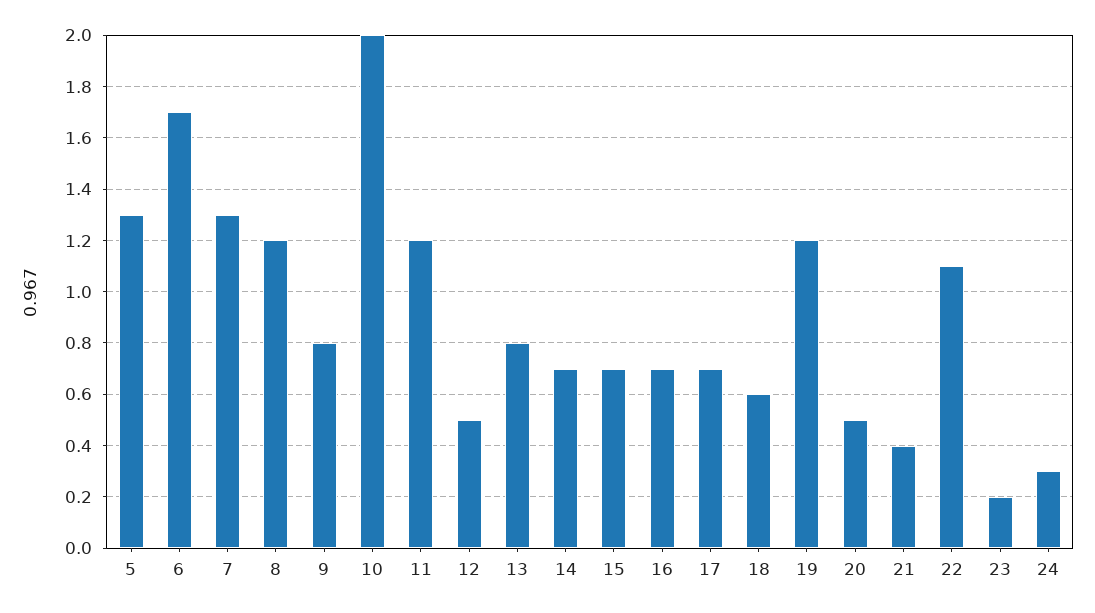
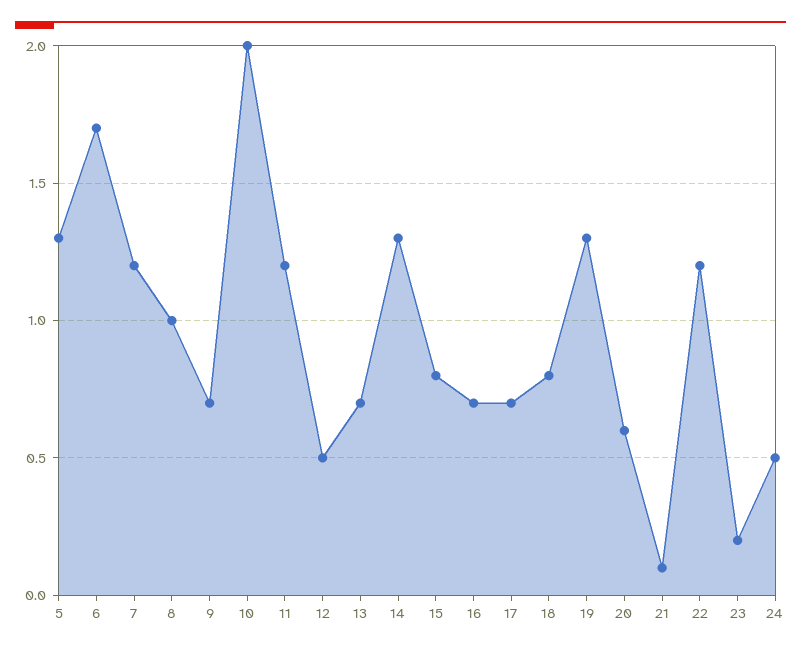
7: 1.3 -> 1.2
8: 1.2 -> 1
9: 0.8 -> 0.7
13: 0.8 -> 0.7
14: 0.7 -> 1.3
15: 0.7 -> 0.8
18: 0.6 -> 0.8
19: 1.2 -> 1.3
20: 0.5 -> 0.6
21: 0.4 -> 0.1
22: 1.1 -> 1.2
24: 0.3 -> 0.5

